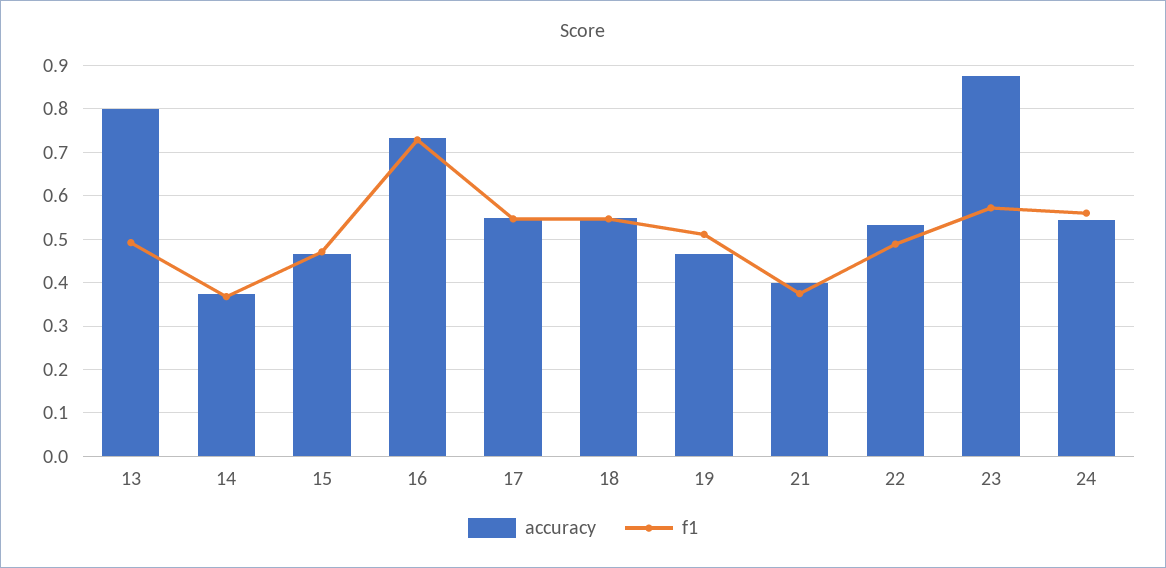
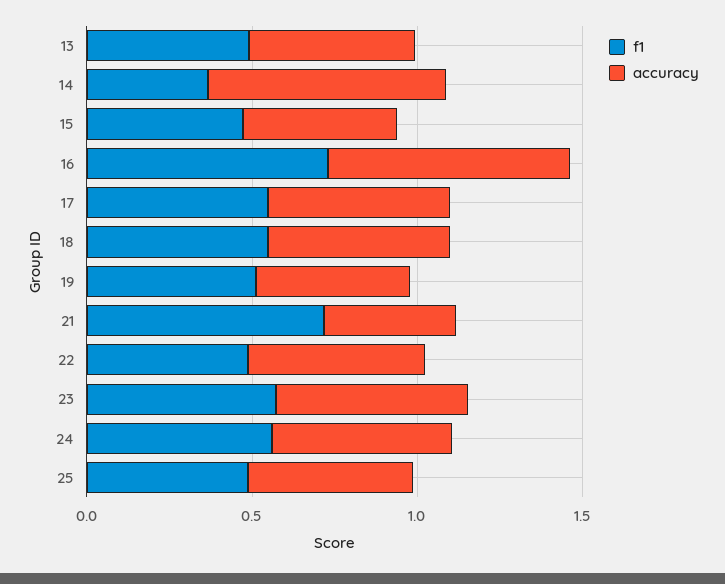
accuracy, 13: 0.8 -> 0.5
accuracy, 14: 0.38 -> 0.7
f1, 21: 0.38 -> 0.7
accuracy, 23: 0.88 -> 0.6
f1, 25: none -> 0.5
accuracy, 25: none -> 0.5

